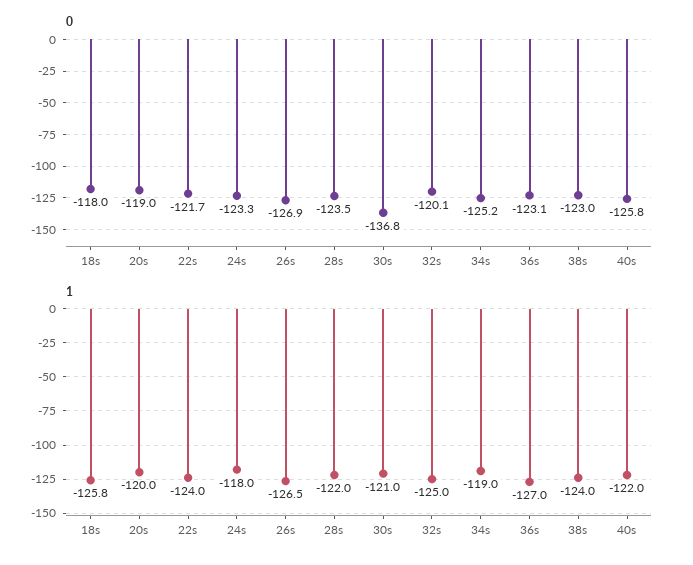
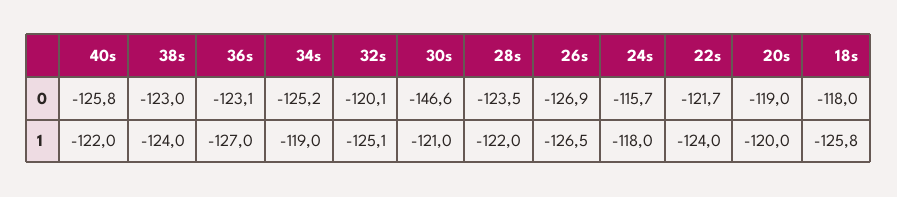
0, 24s: -123.3 -> -115.7
0, 30s: -136.8 -> -146.6
1, 32s: -125 -> -125.1

